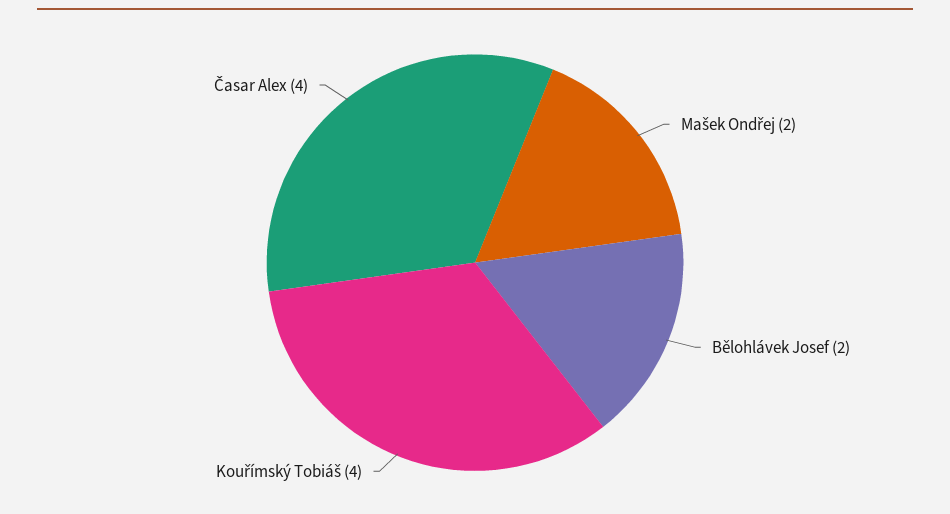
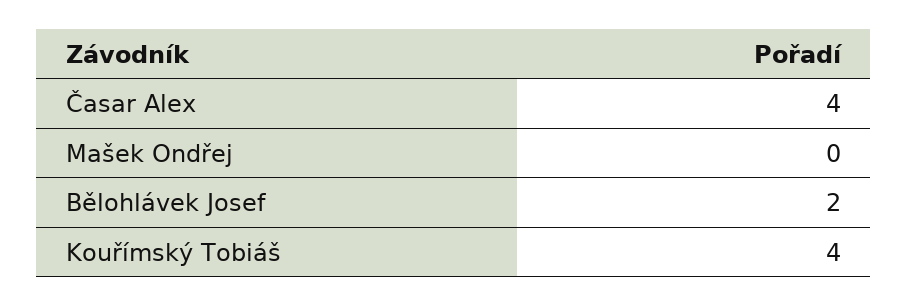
Mašek Ondřej: 2 -> 0

